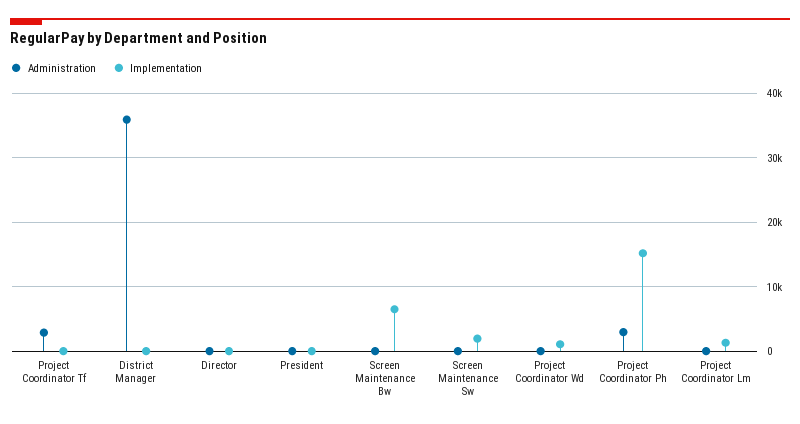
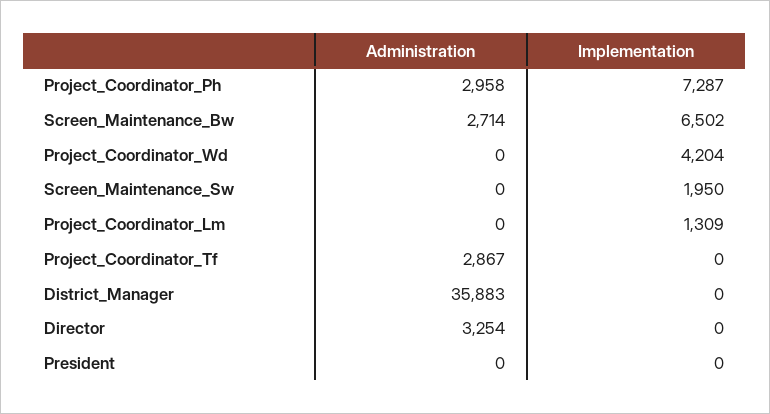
Administration, Director: 0 -> 3254
Administration, Screen Maintenance Bw: 0 -> 2714
Implementation, Project Coordinator Wd: 1000 -> 4204
Implementation, Project Coordinator Ph: 15000 -> 7287

